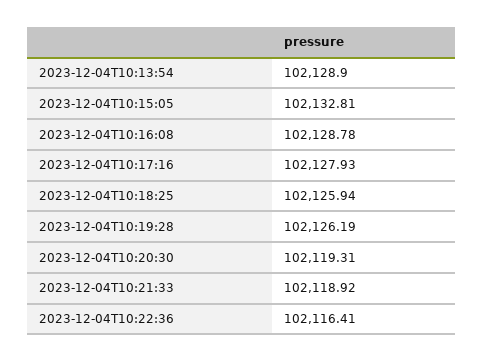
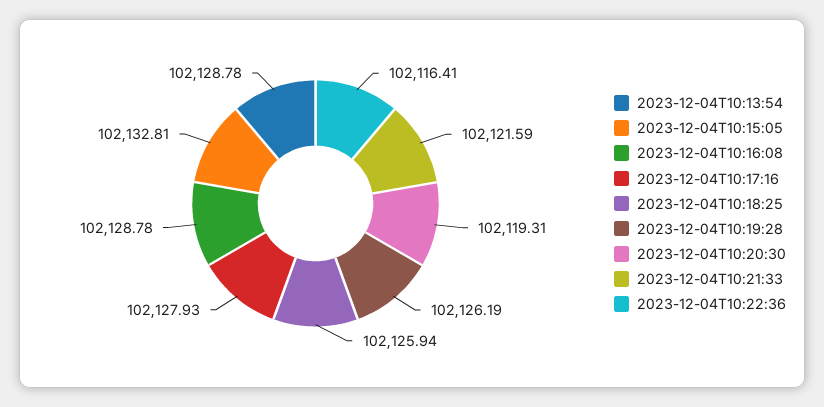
2023-12-04T10:13:54: 102128.9 -> 102128.78
2023-12-04T10:21:33: 102118.92 -> 102121.59

